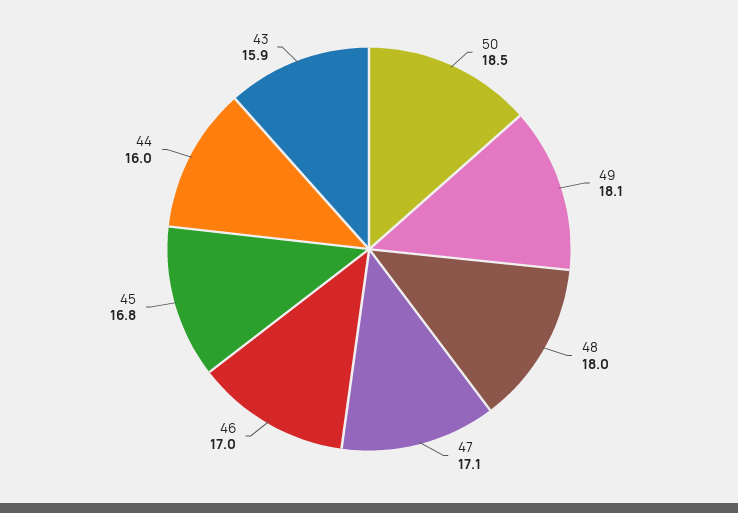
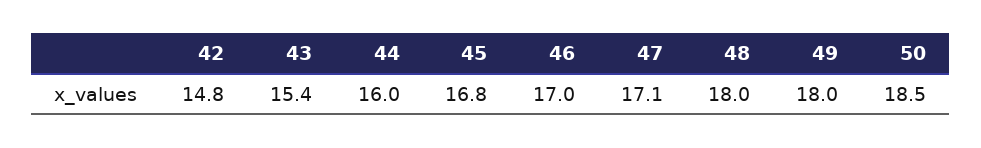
49: 18.1 -> 18
43: 15.9 -> 15.4
42: none -> 14.8

